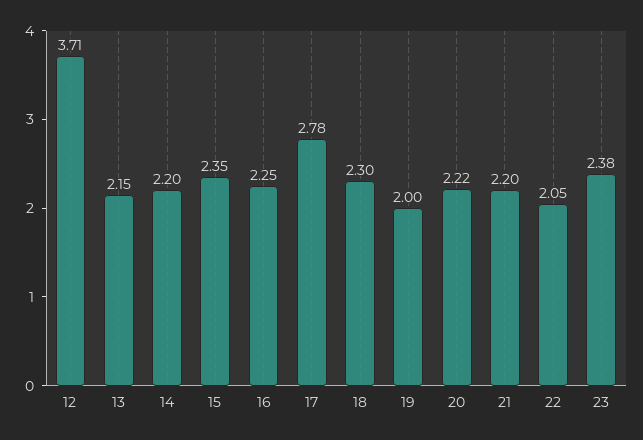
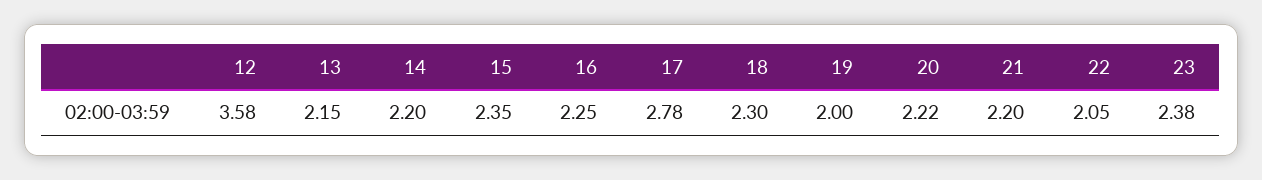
12: 3.71 -> 3.58

